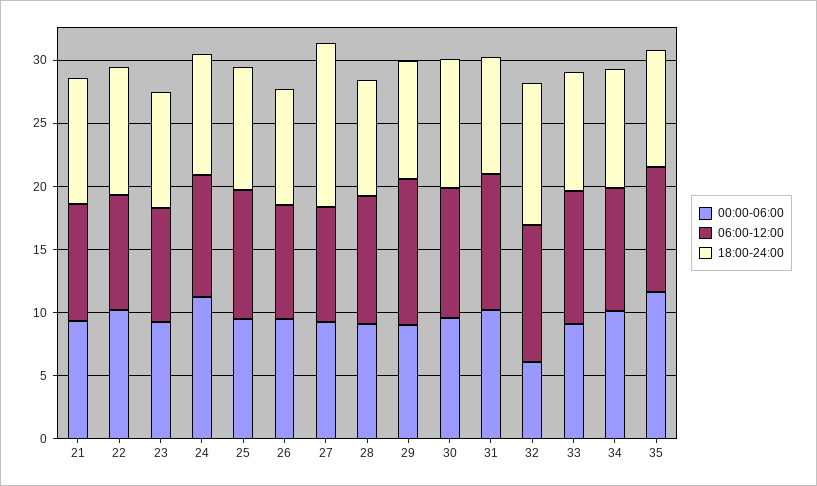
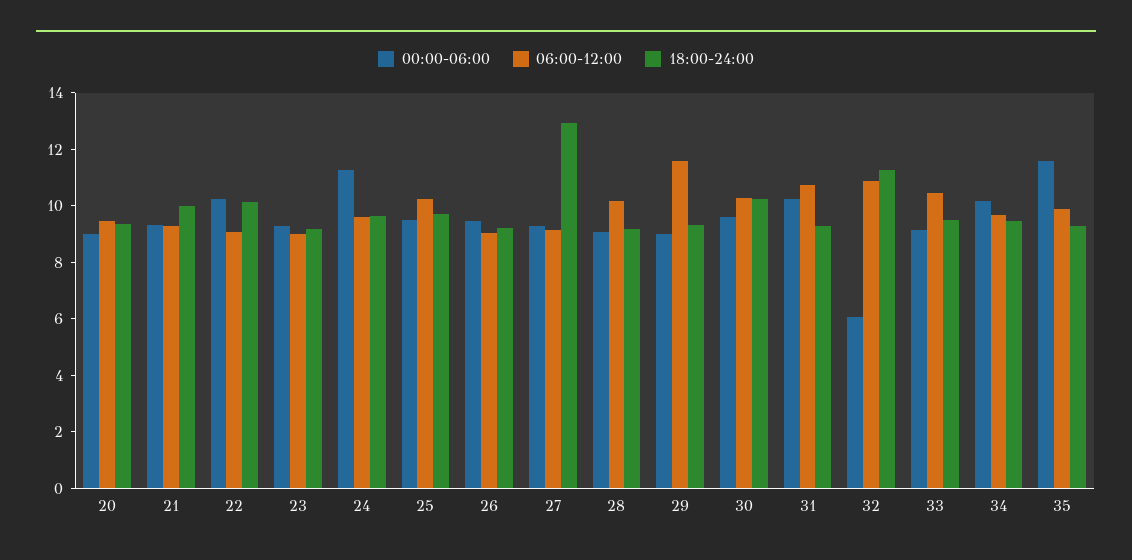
00:00-06:00, 20: none -> 9
06:00-12:00, 20: none -> 9.5
18:00-24:00, 20: none -> 9.5

